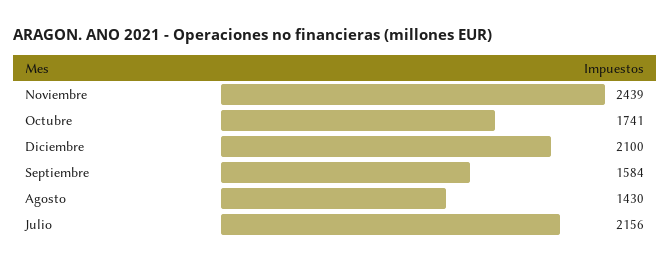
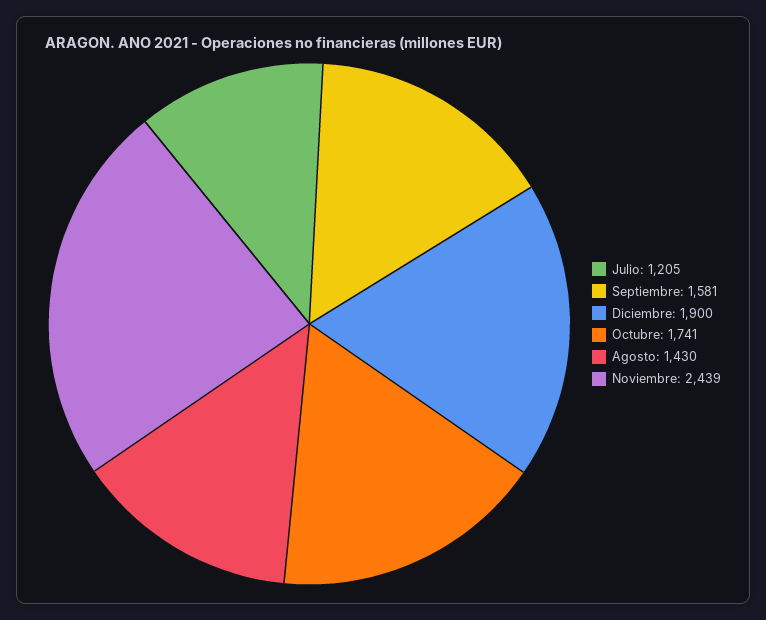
Diciembre: 2100 -> 1900
Septiembre: 1584 -> 1581
Julio: 2156 -> 1205

